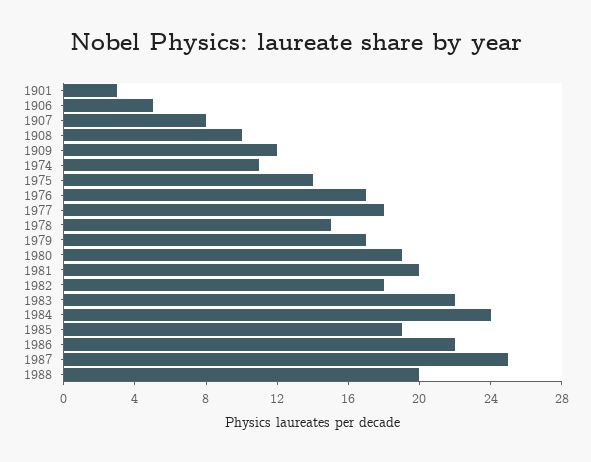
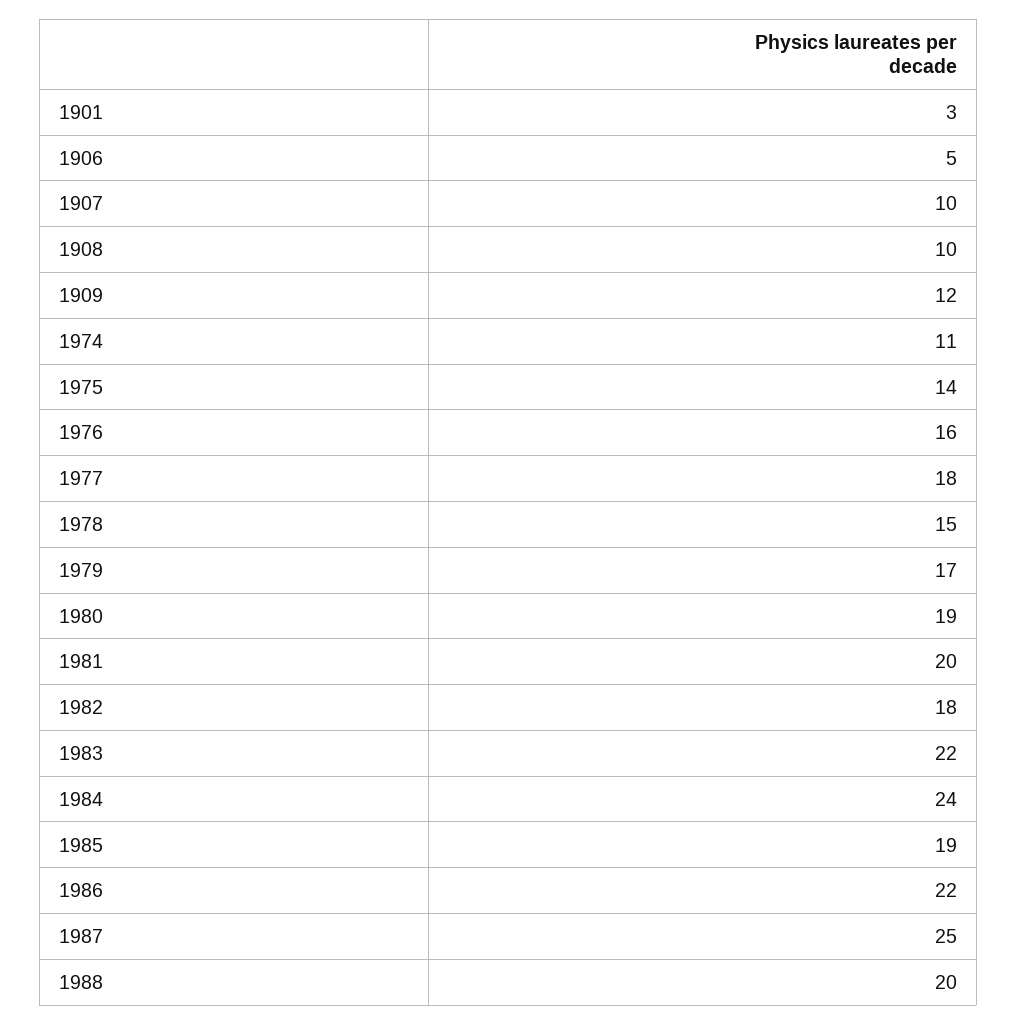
1907: 8 -> 10
1976: 17 -> 16

